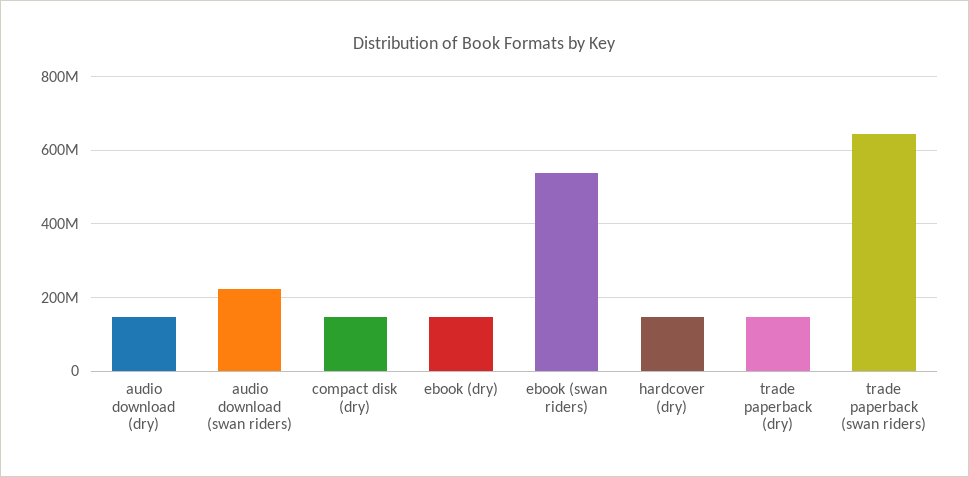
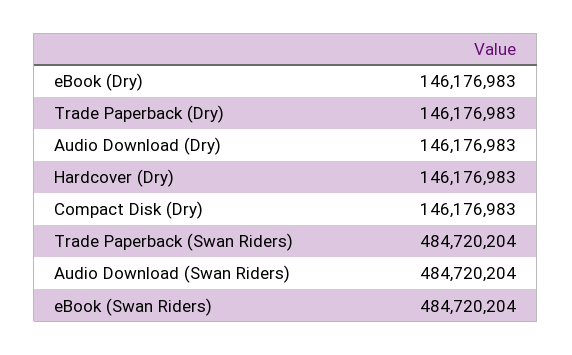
audio download (swan riders): 220000000 -> 484720204
ebook (swan riders): 540000000 -> 484720204
trade paperback (swan riders): 640000000 -> 484720204

